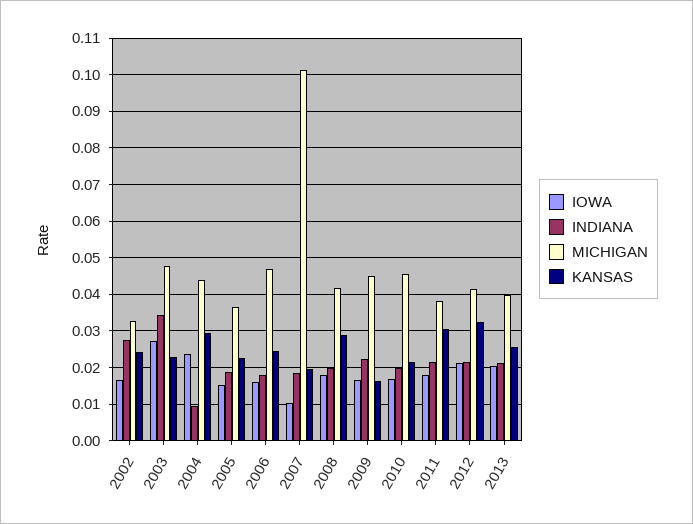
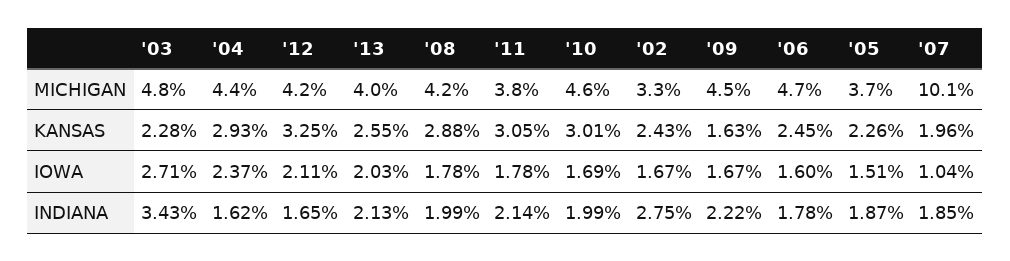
INDIANA, 2004: 0.01 -> 0.0162
KANSAS, 2010: 0.022 -> 0.0301
INDIANA, 2012: 0.022 -> 0.0165

